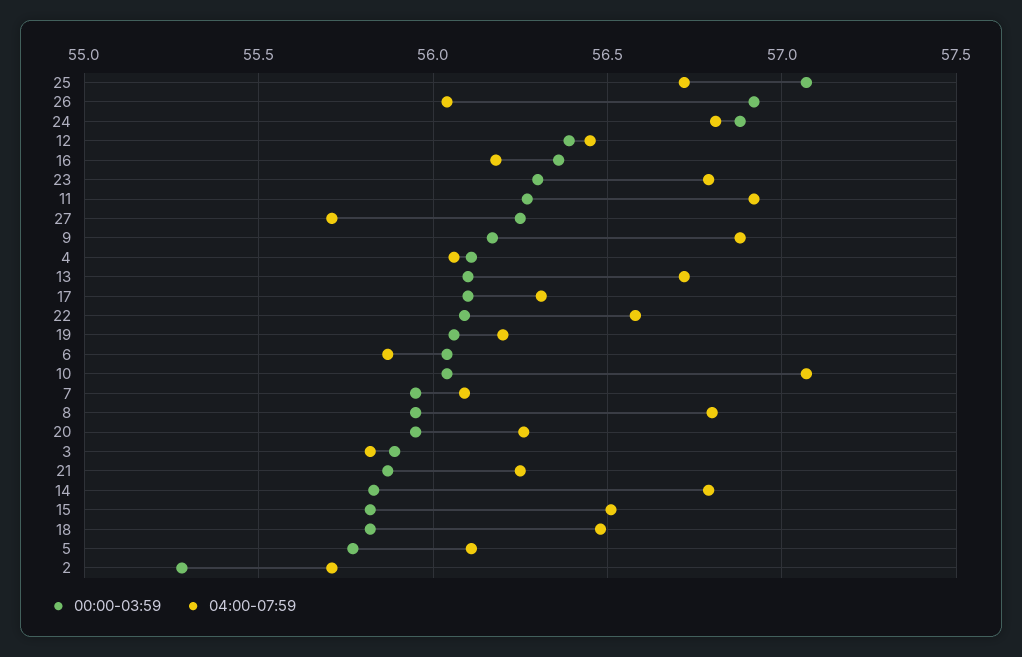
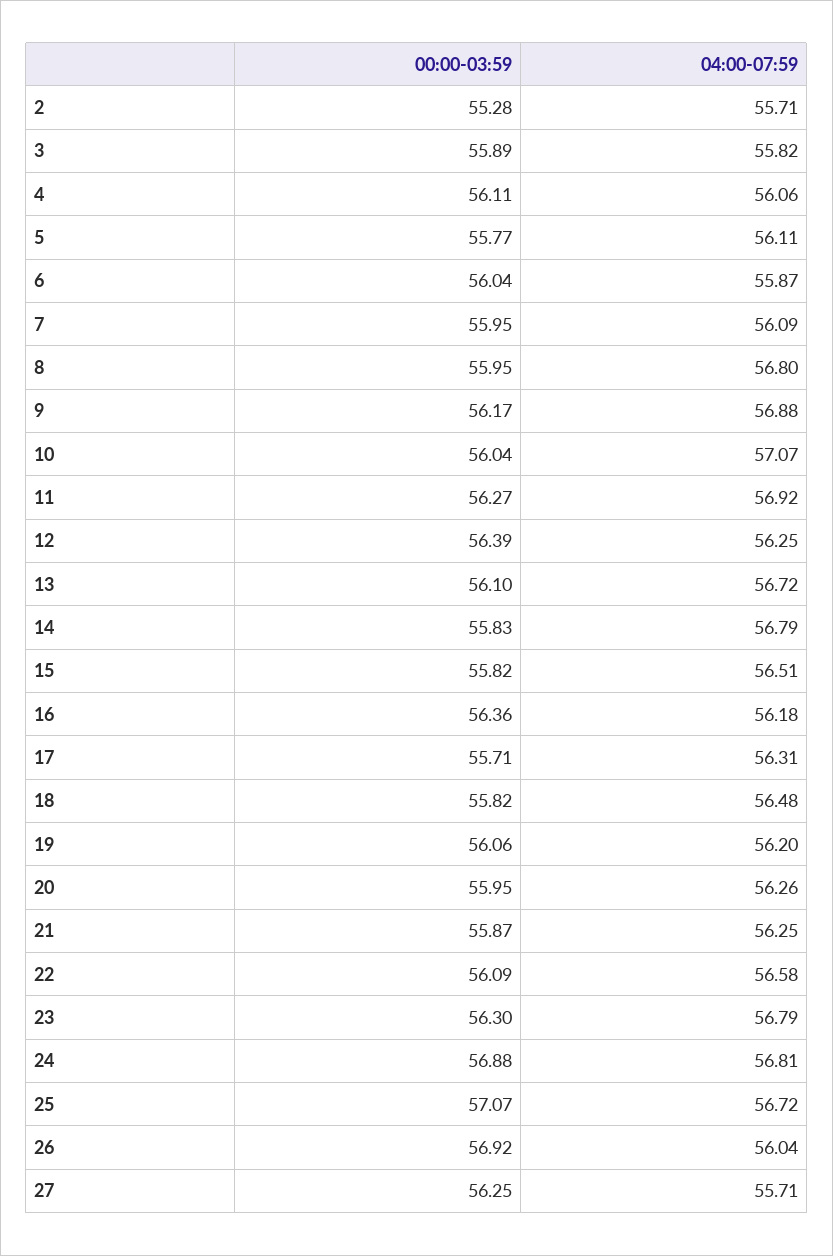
04:00-07:59, 12: 56.45 -> 56.25
00:00-03:59, 17: 56.1 -> 55.71

